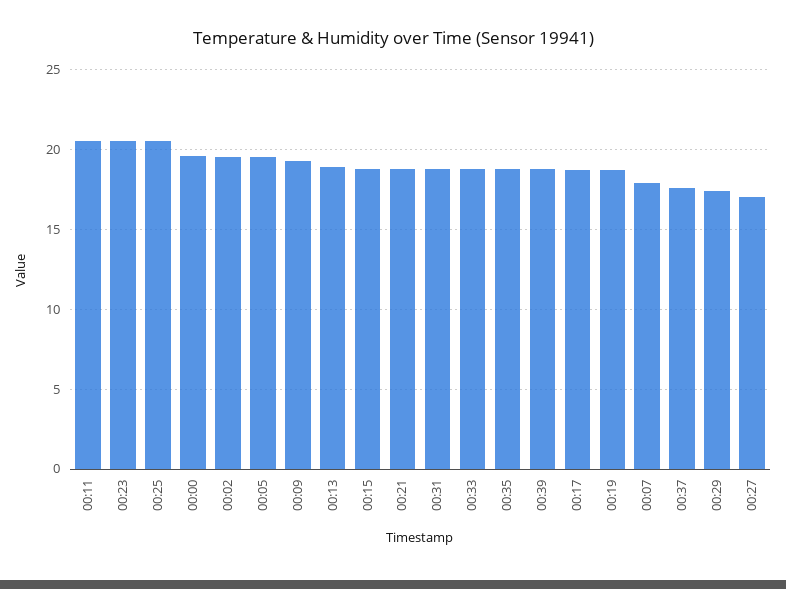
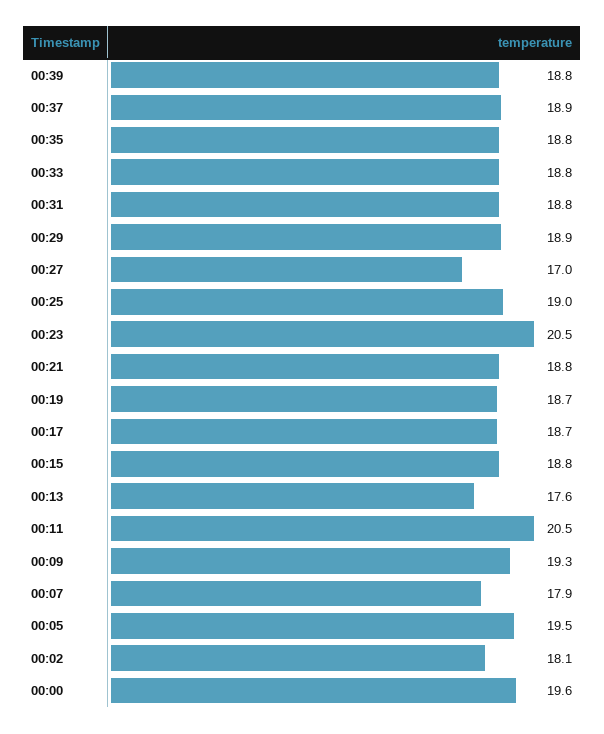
00:25: 20.5 -> 19
00:02: 19.5 -> 18.1
00:13: 19 -> 17.6
00:37: 17.5 -> 18.9
00:29: 17.5 -> 18.9

